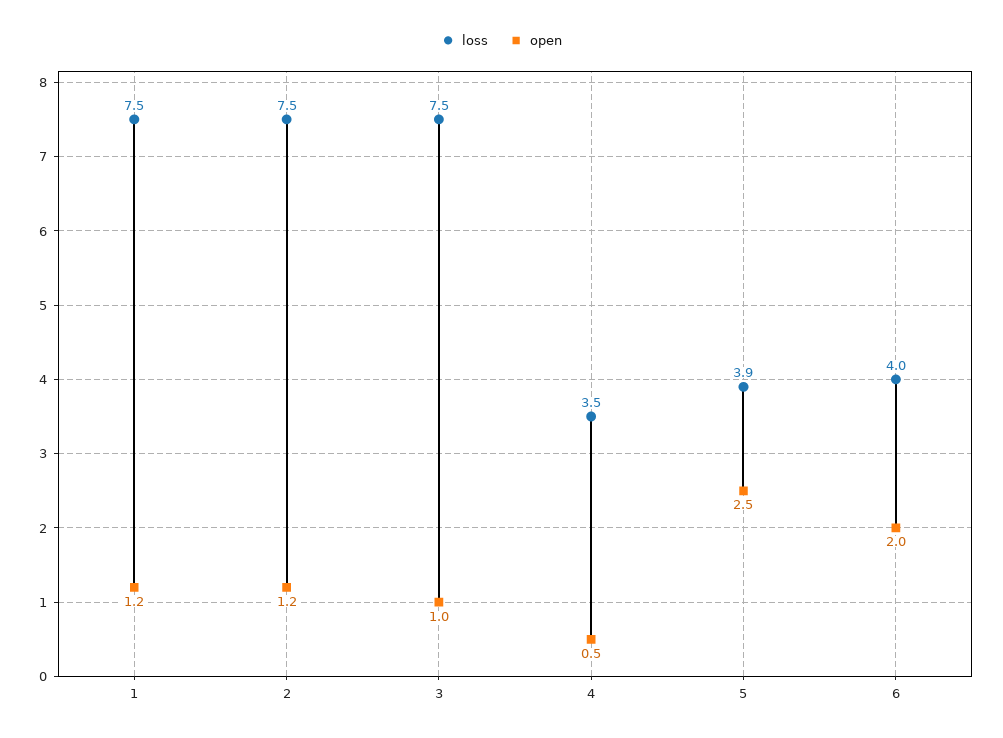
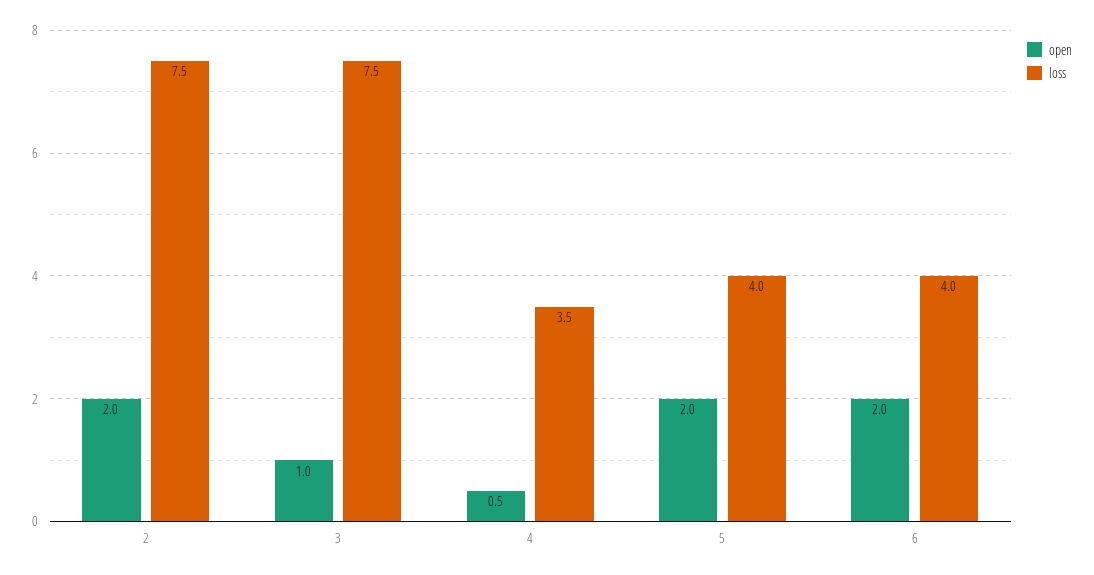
loss, 1: 7.5 -> none
open, 1: 1.2 -> none
open, 2: 1.2 -> 2
loss, 5: 3.9 -> 4
open, 5: 2.5 -> 2

